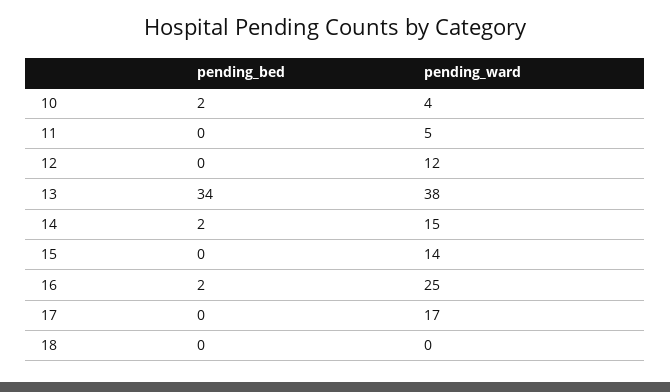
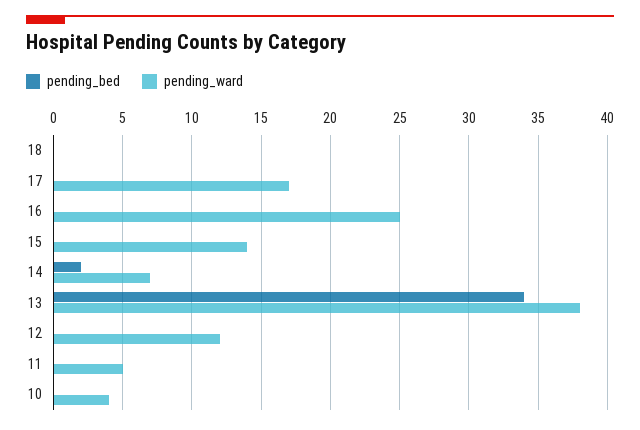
pending_bed, 10: 2 -> 0
pending_ward, 14: 15 -> 7
pending_bed, 16: 2 -> 0

